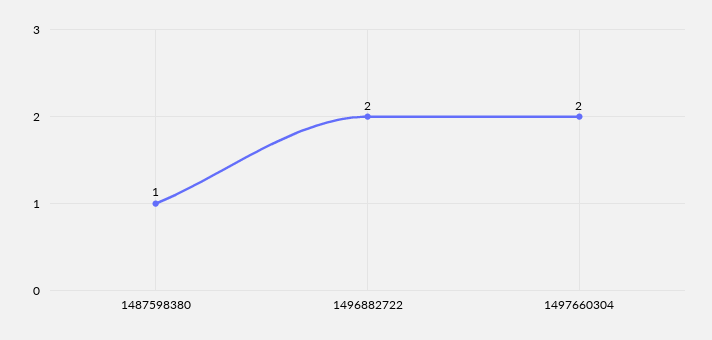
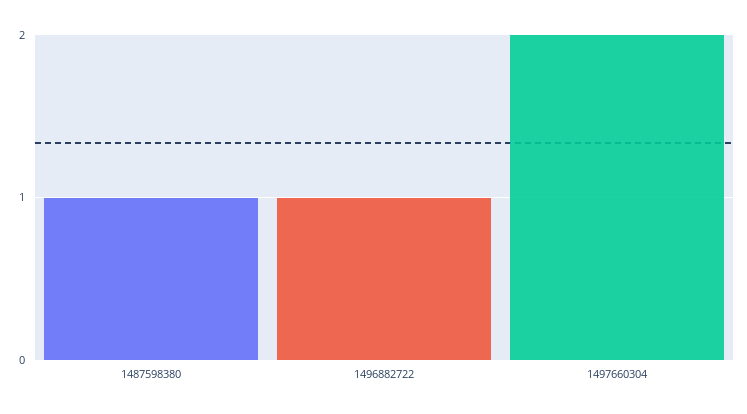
1496882722: 2 -> 1

